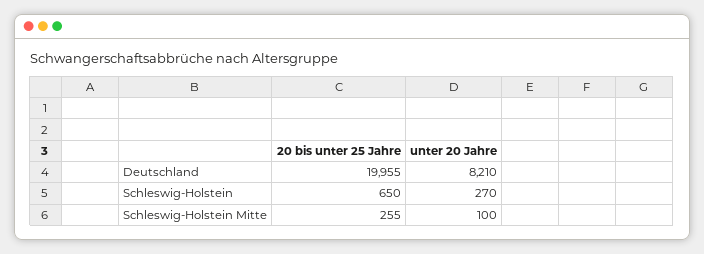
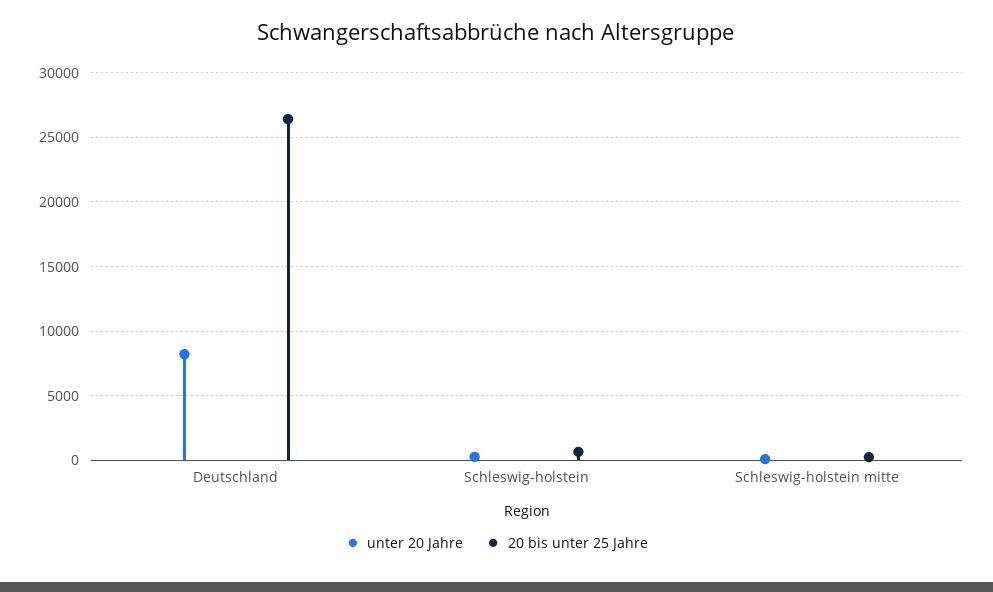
20 bis unter 25 Jahre, Deutschland: 19955 -> 26500

